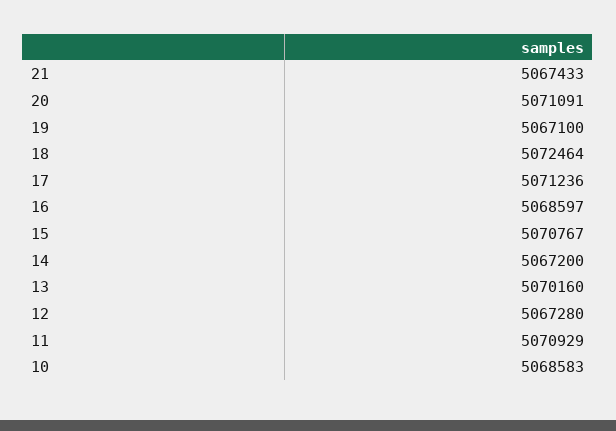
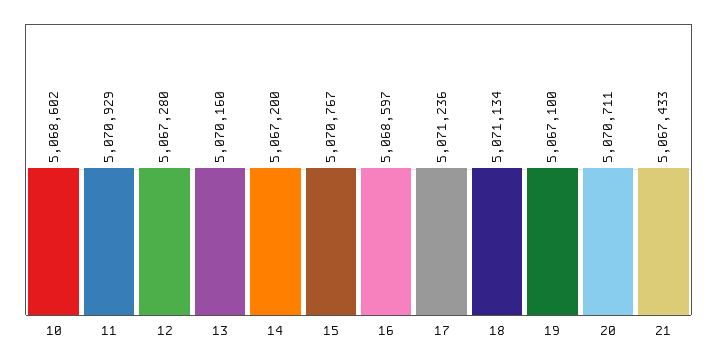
20: 5071091 -> 5070711
18: 5072464 -> 5071134
10: 5068583 -> 5068602

